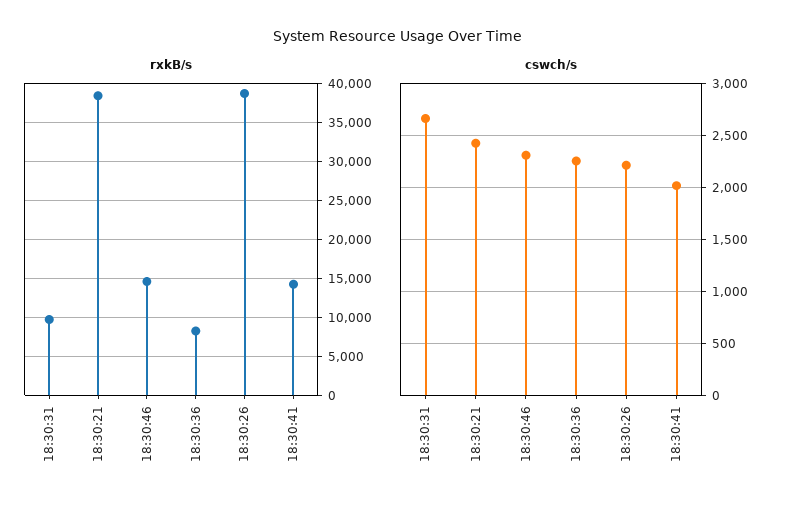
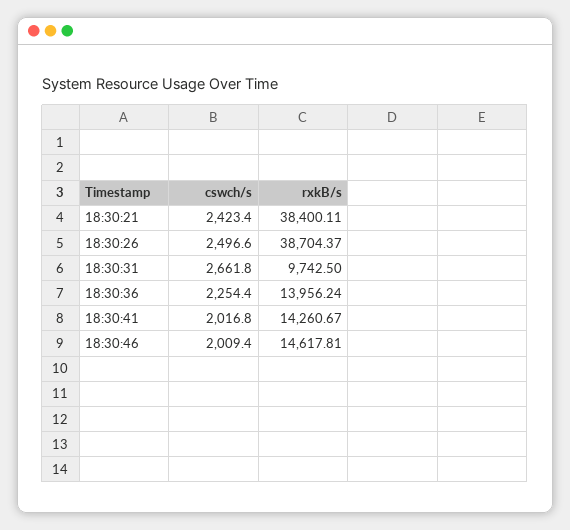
rxkB/s, 18:30:36: 8000 -> 13956.24
cswch/s, 18:30:46: 2300 -> 2009.4
cswch/s, 18:30:26: 2200 -> 2496.6

